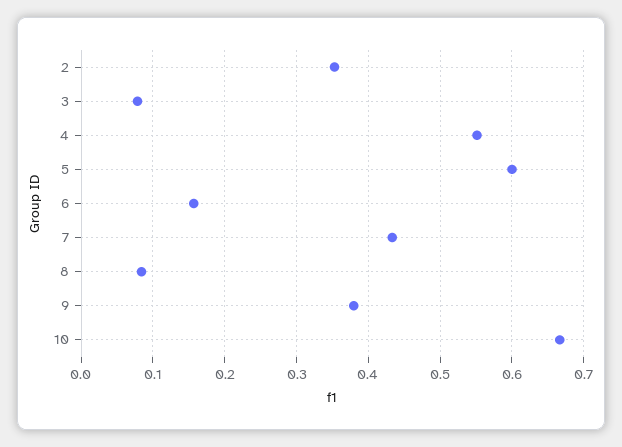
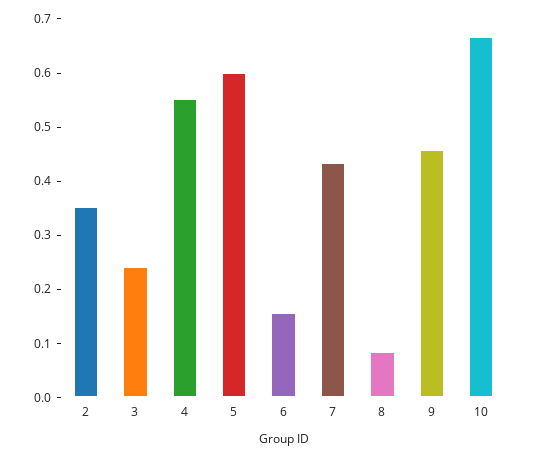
3: 0.08 -> 0.24
9: 0.38 -> 0.46

